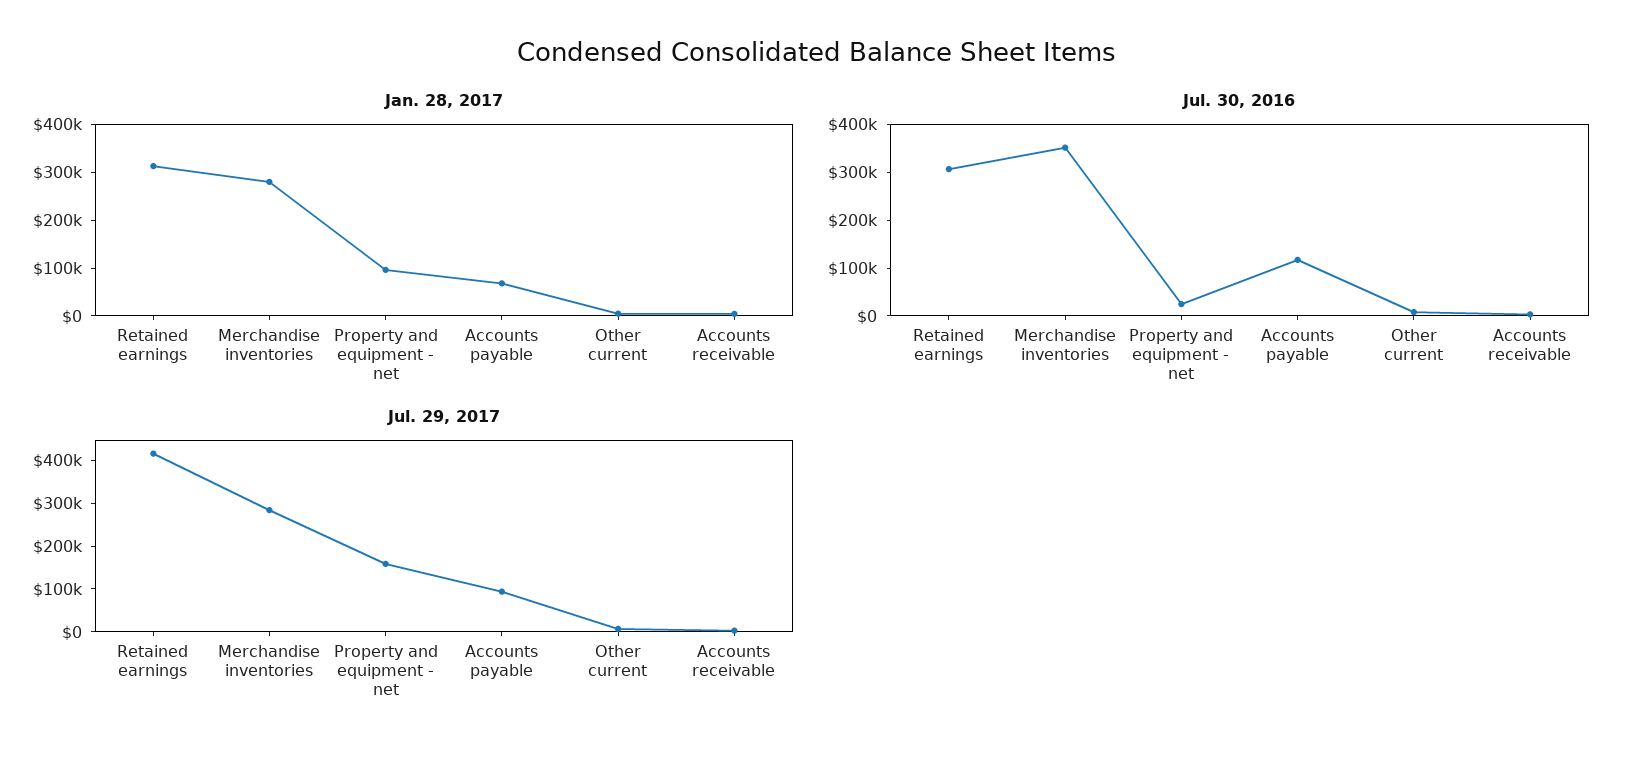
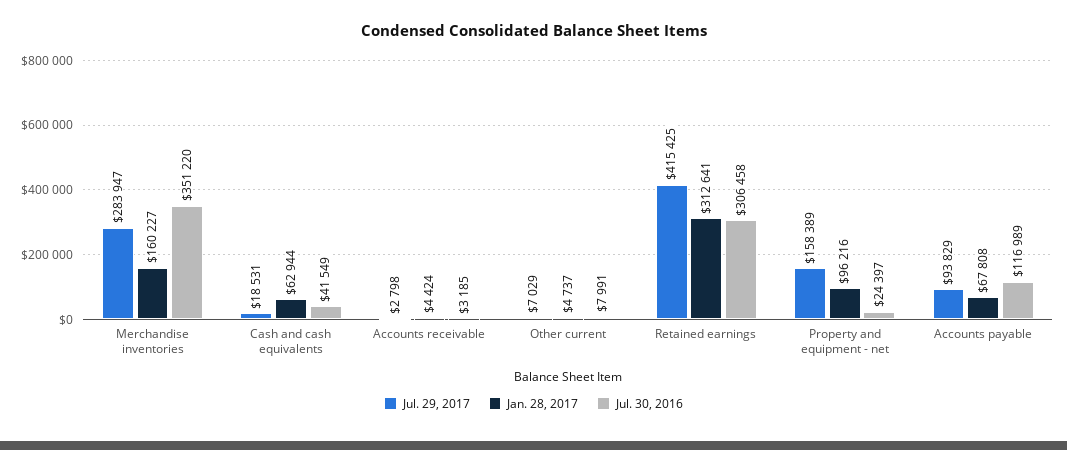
Jan. 28, 2017, Merchandise inventories: 280000 -> 160227
Jul. 29, 2017, Cash and cash equivalents: none -> 18531
Jan. 28, 2017, Cash and cash equivalents: none -> 62944
Jul. 30, 2016, Cash and cash equivalents: none -> 41549

